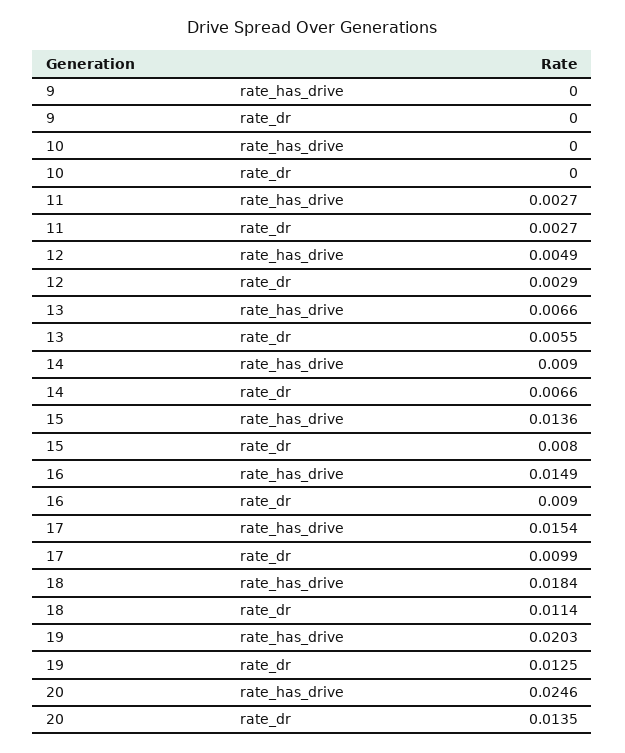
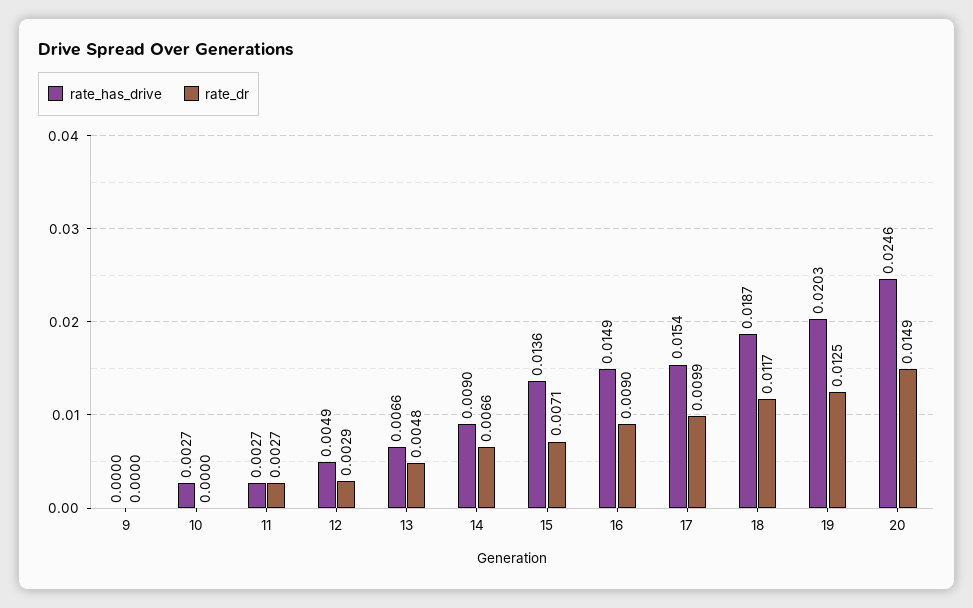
rate_has_drive, 10: 0 -> 0.0027
rate_dr, 13: 0.0055 -> 0.0048
rate_dr, 15: 0.008 -> 0.0071
rate_has_drive, 18: 0.0184 -> 0.0187
rate_dr, 18: 0.0114 -> 0.0117
rate_dr, 20: 0.0135 -> 0.0149

